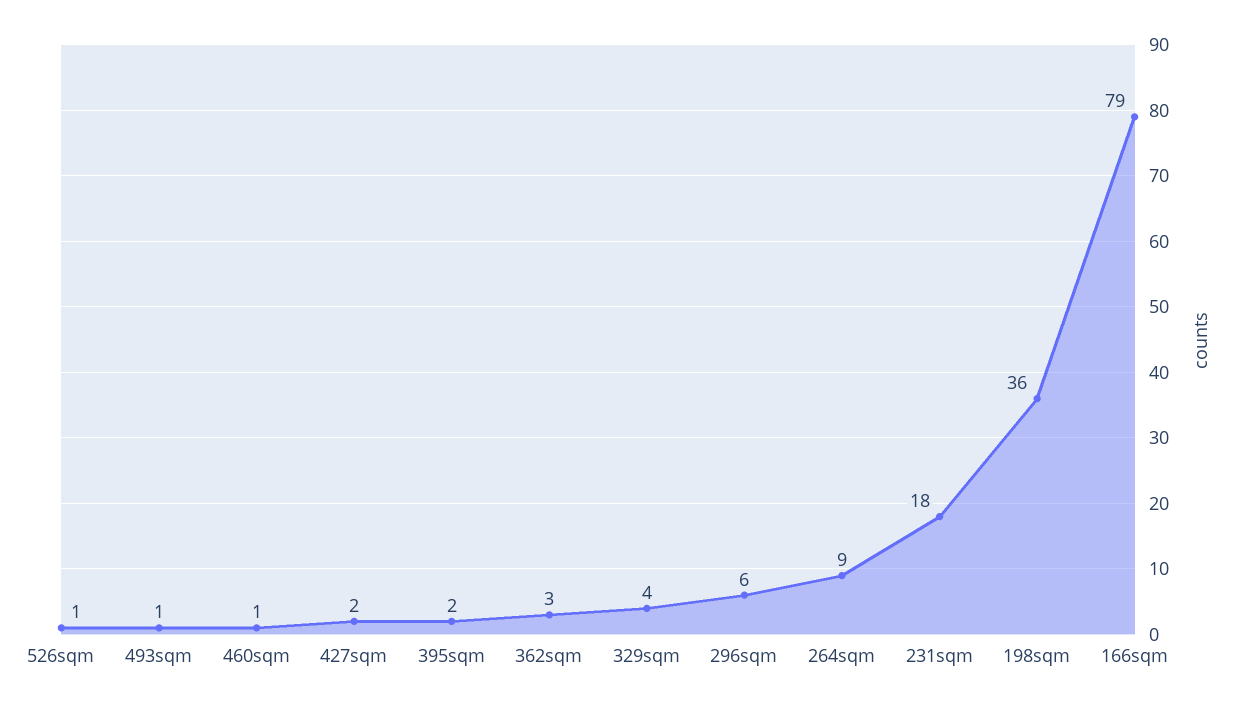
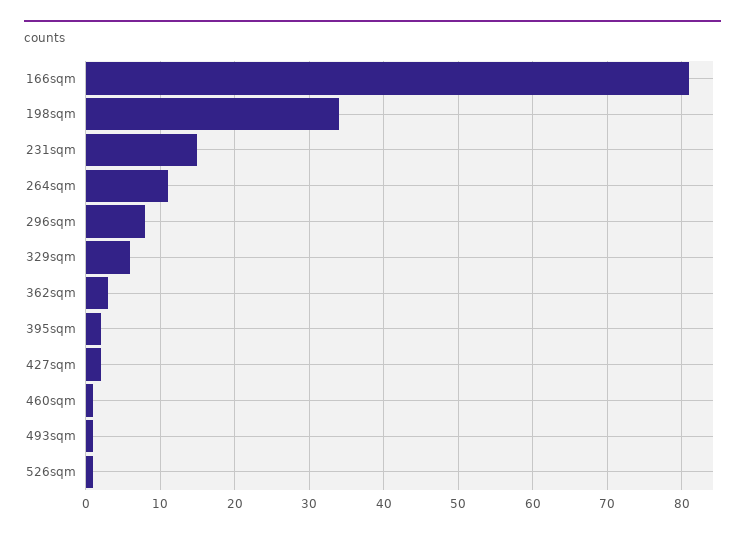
329sqm: 4 -> 6
296sqm: 6 -> 8
264sqm: 9 -> 11
231sqm: 18 -> 15
198sqm: 36 -> 34
166sqm: 79 -> 81

